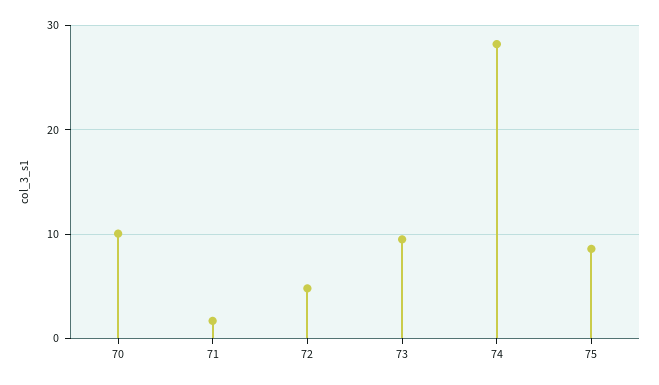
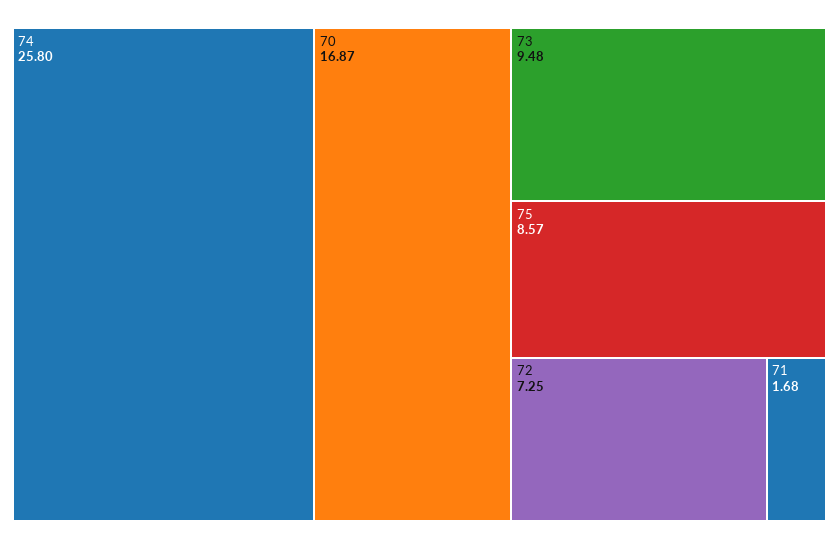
70: 10 -> 16.87
72: 5 -> 7.25
74: 28 -> 25.8

